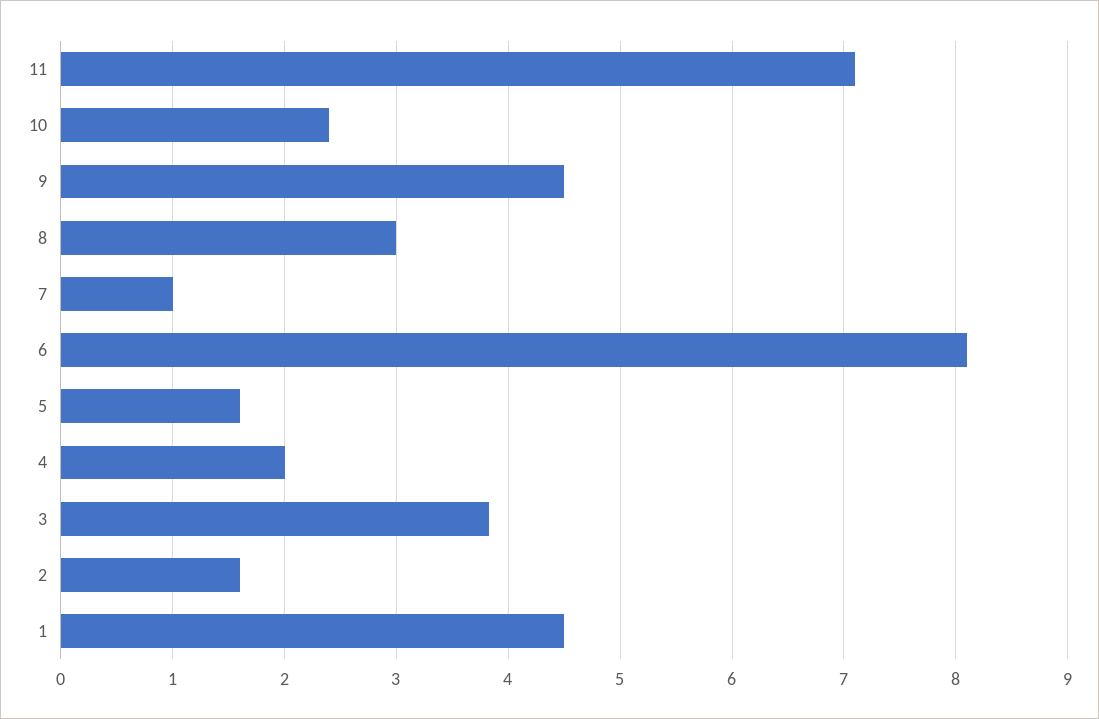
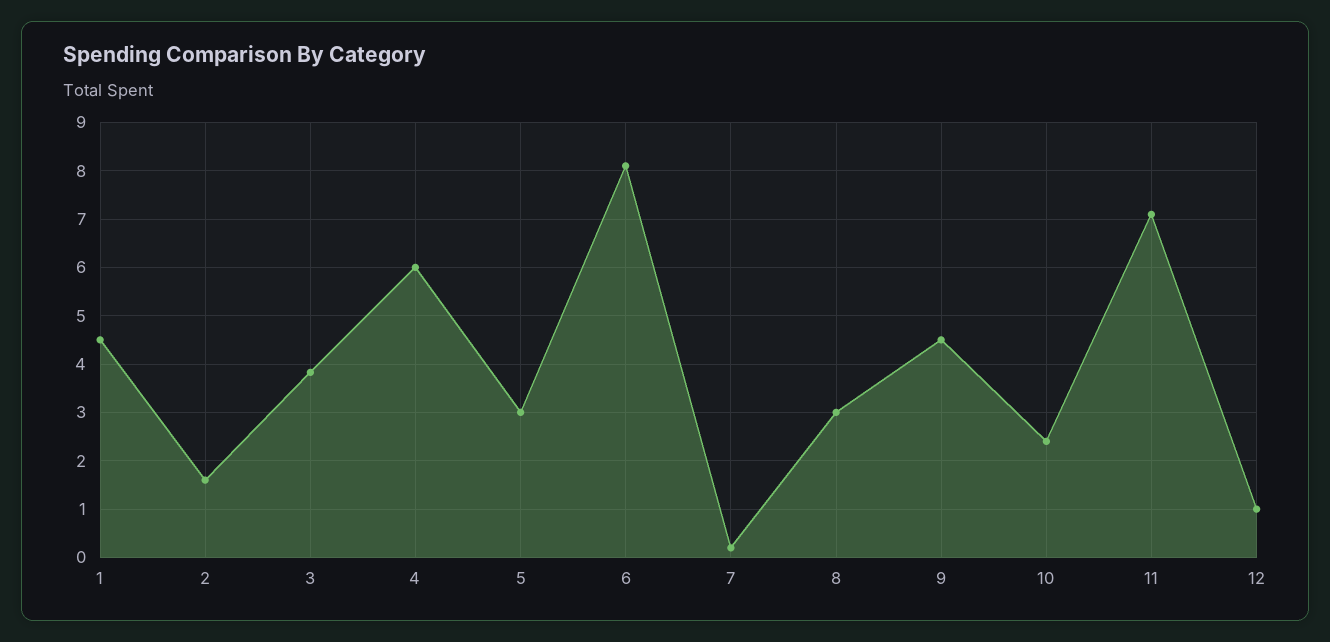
7: 1 -> 0.2
5: 1.6 -> 3
4: 2 -> 6
12: none -> 1

